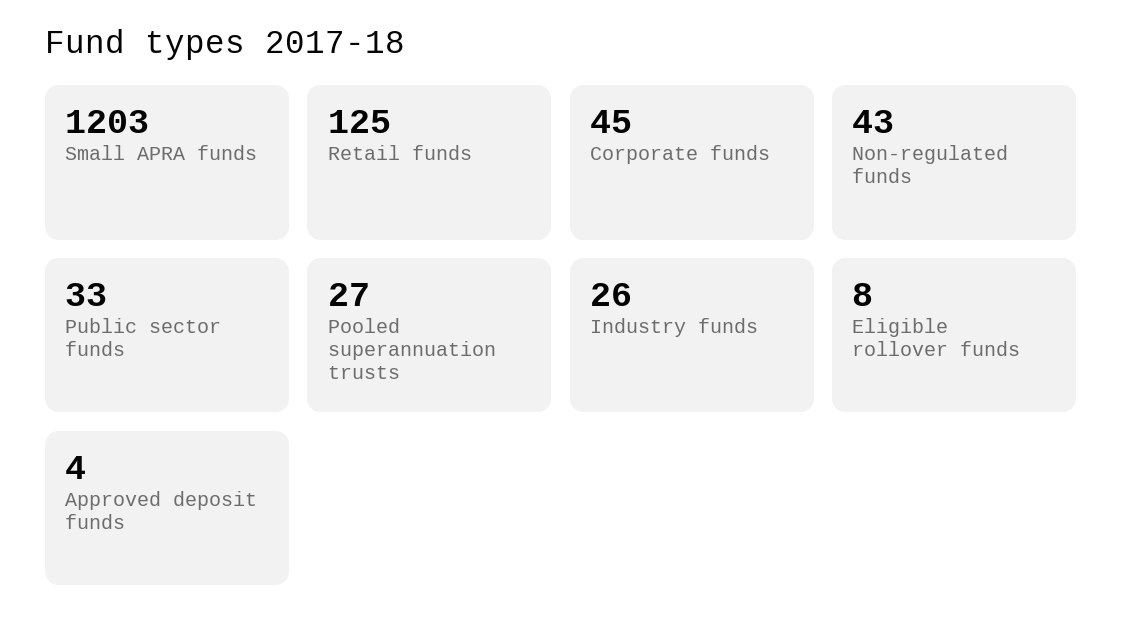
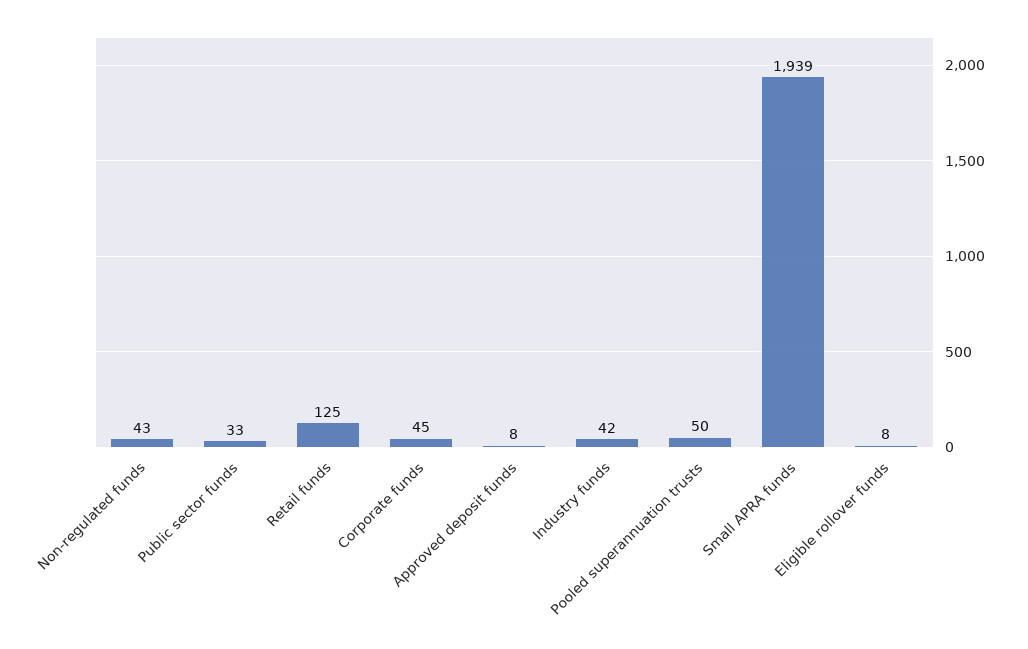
Small APRA funds: 1203 -> 1939
Pooled superannuation trusts: 27 -> 50
Industry funds: 26 -> 42
Approved deposit funds: 4 -> 8

